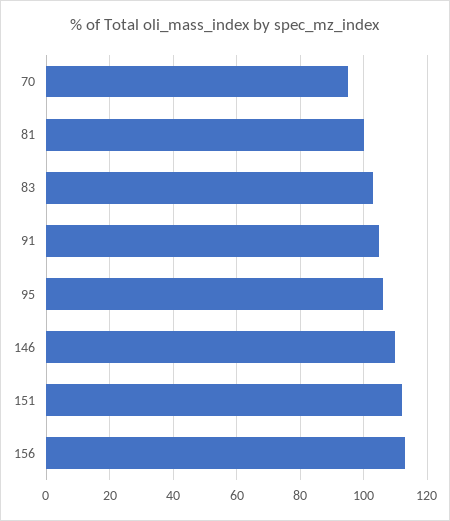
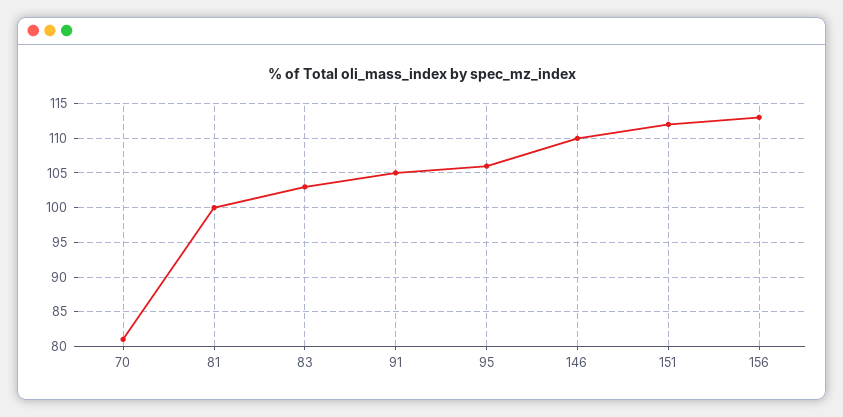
70: 95 -> 81

